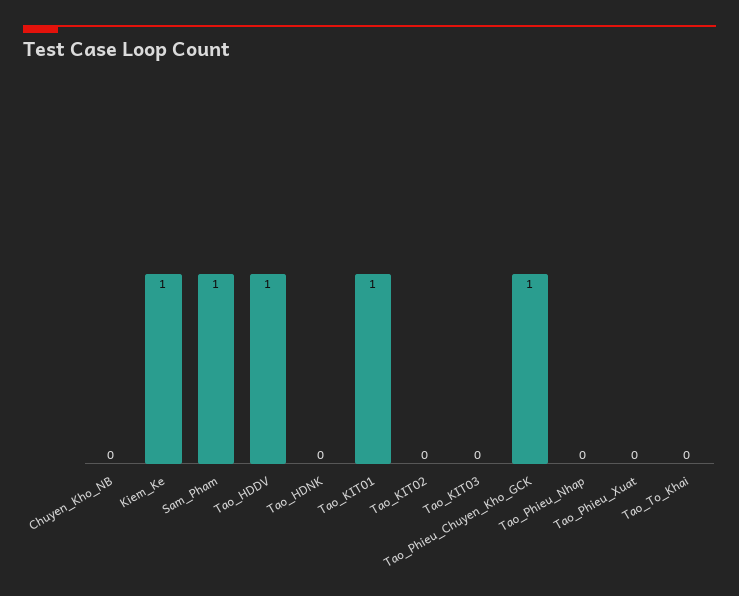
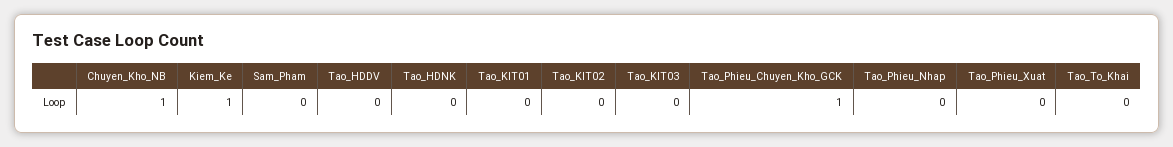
Chuyen_Kho_NB: 0 -> 1
Sam_Pham: 1 -> 0
Tao_HDDV: 1 -> 0
Tao_KIT01: 1 -> 0

